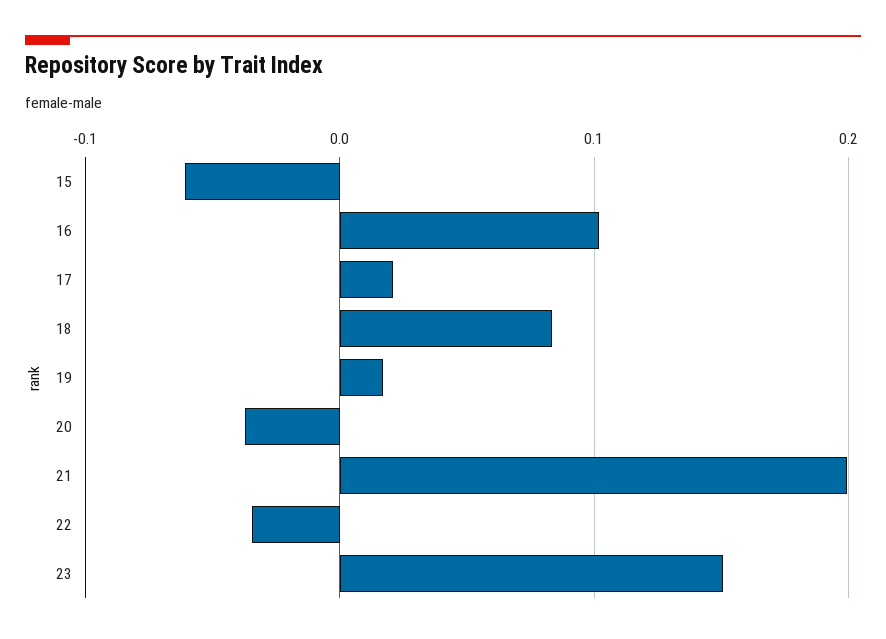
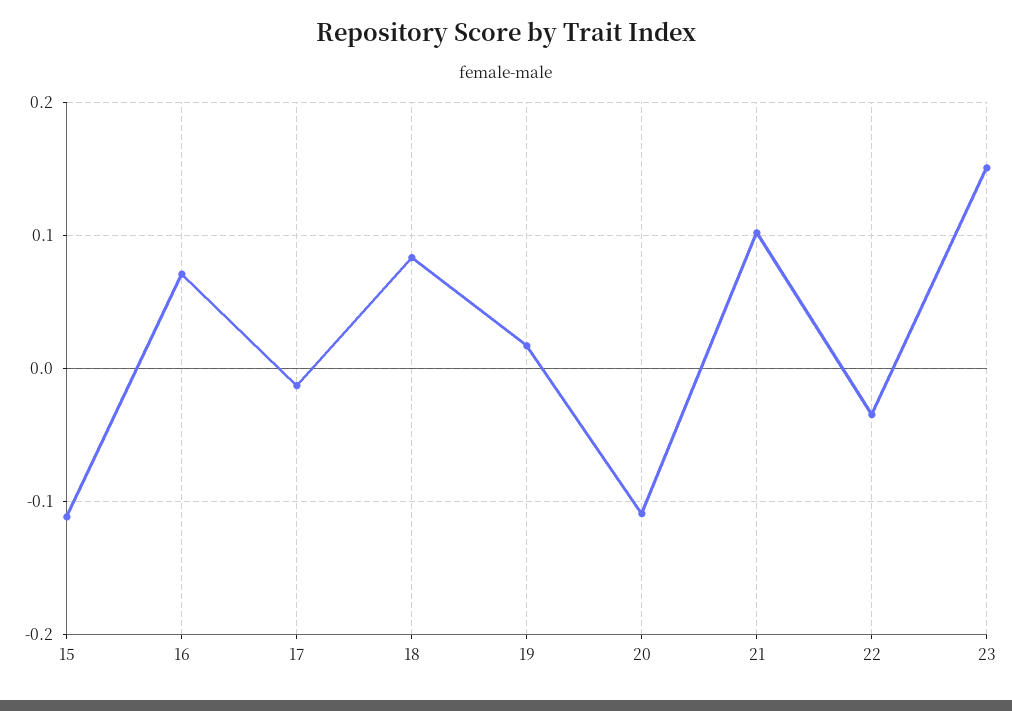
15: -0.06 -> -0.11
16: 0.1 -> 0.07
17: 0.02 -> -0.01
20: -0.04 -> -0.11
21: 0.2 -> 0.1

